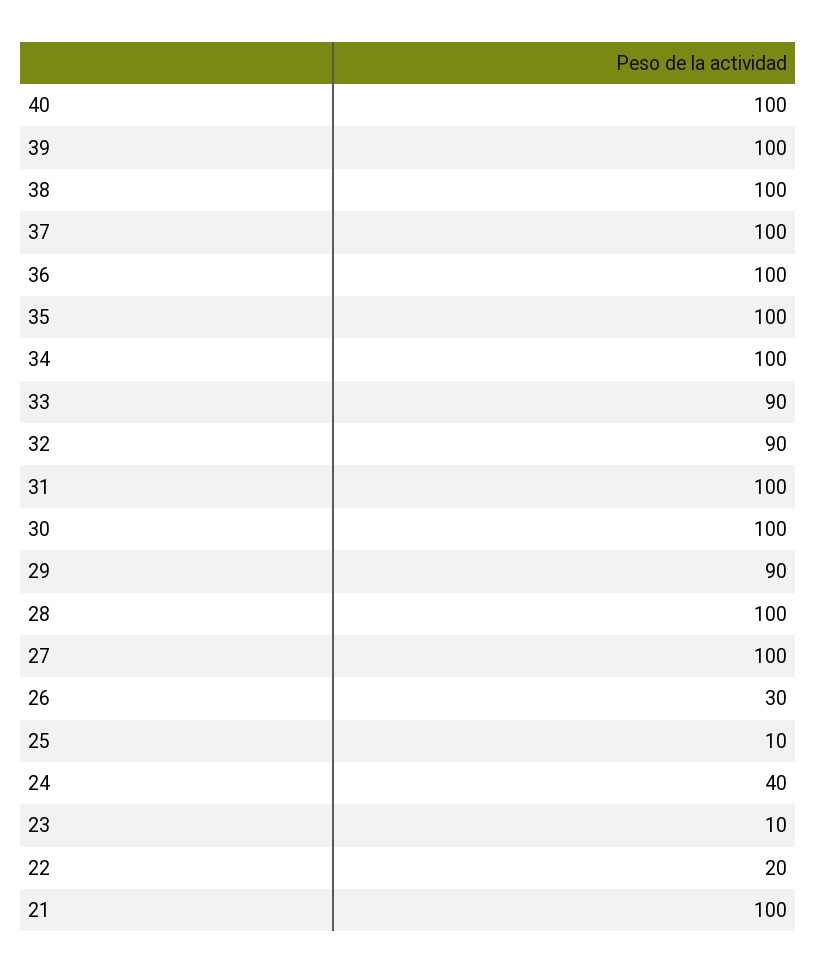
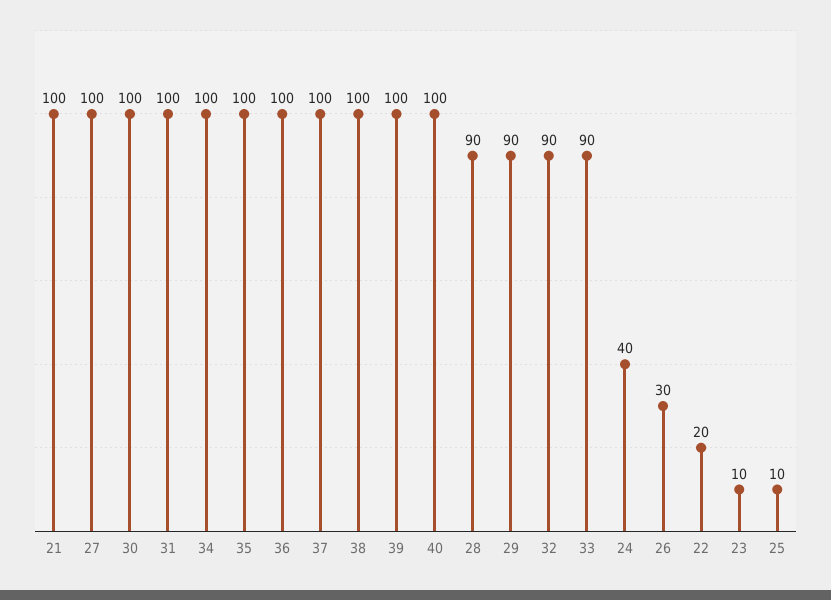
28: 100 -> 90

